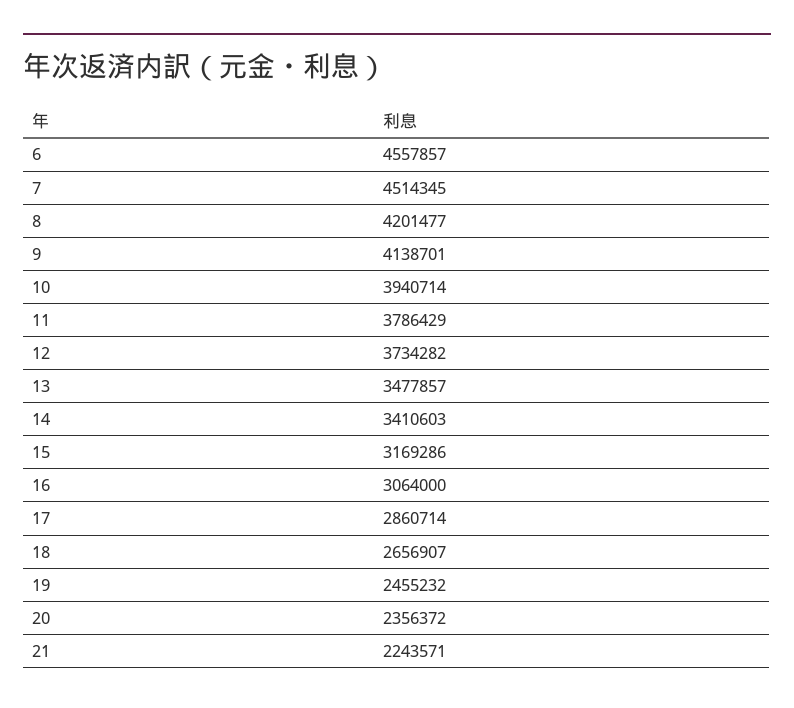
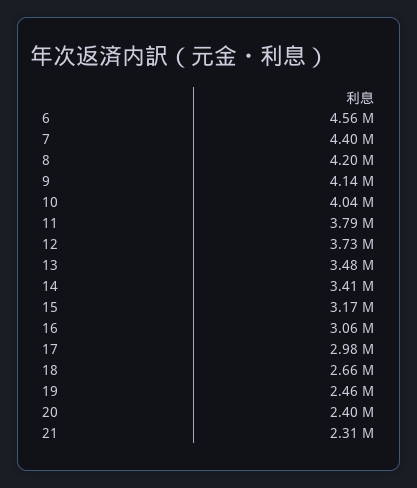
7: 4514345 -> 4400000
10: 3940714 -> 4040000
17: 2860714 -> 2980000
20: 2356372 -> 2400000
21: 2243571 -> 2310000

